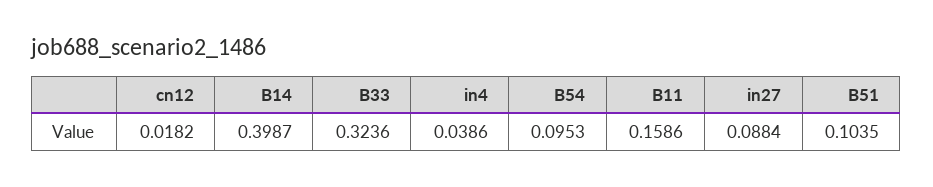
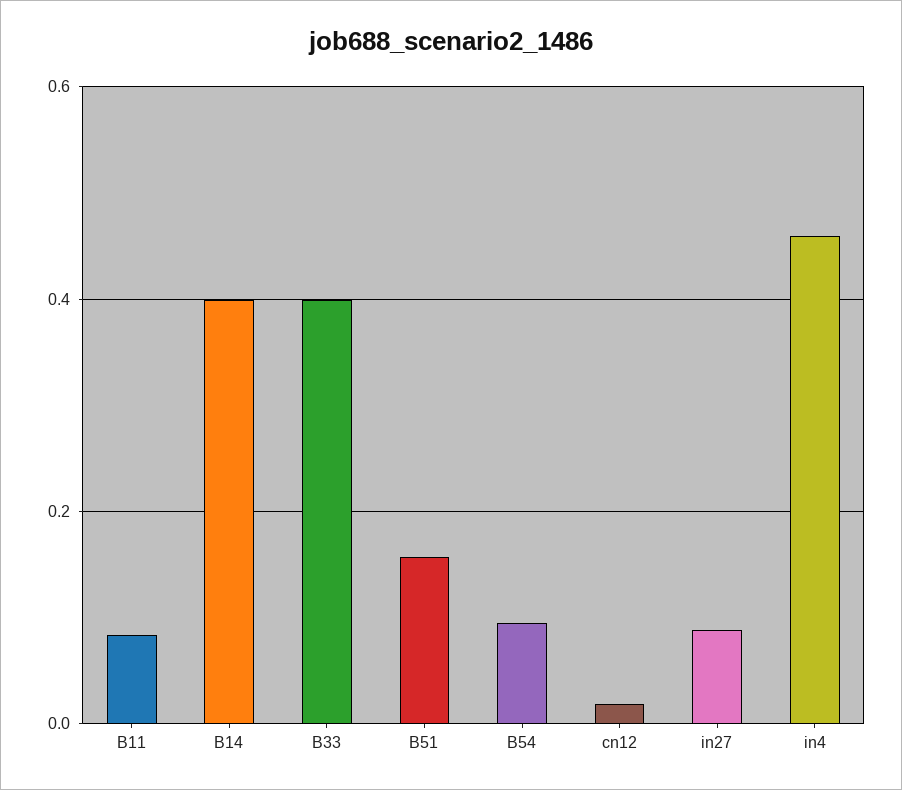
B33: 0.3236 -> 0.4
in4: 0.0386 -> 0.46
B11: 0.1586 -> 0.08
B51: 0.1035 -> 0.16

